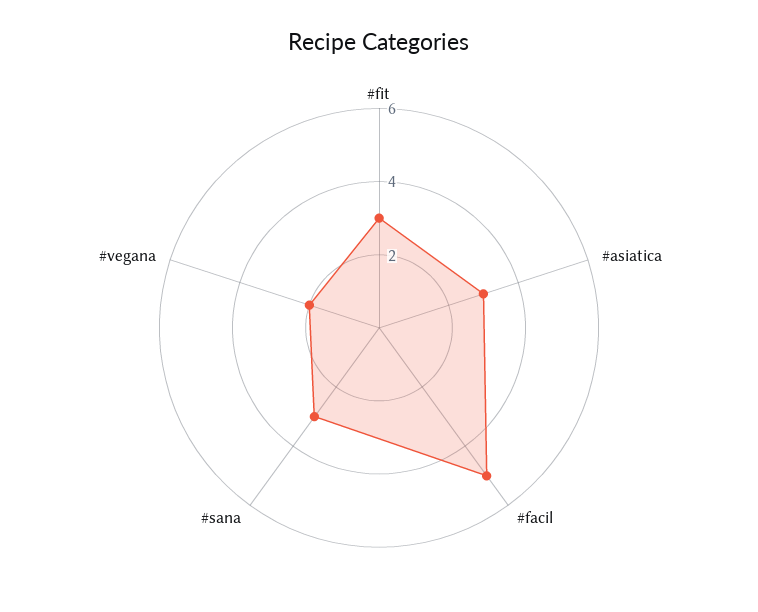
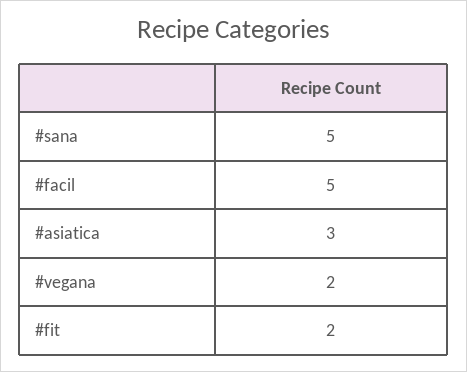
#fit: 3 -> 2
#sana: 3 -> 5

